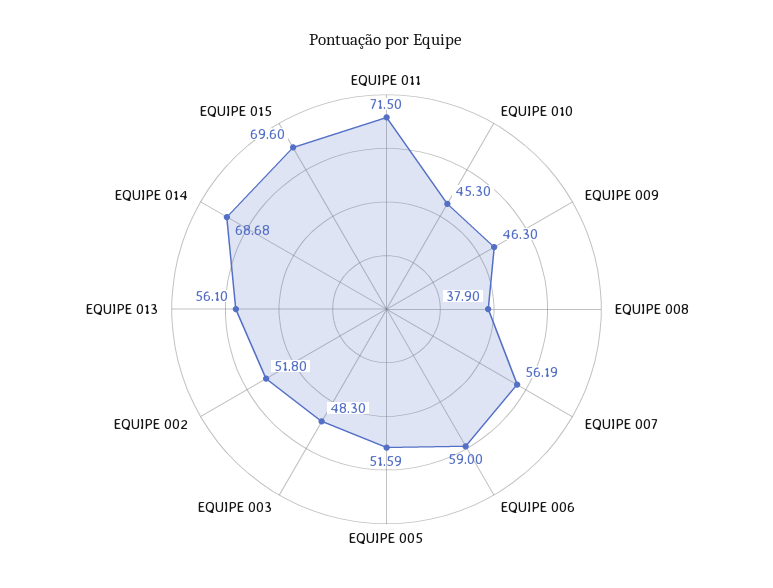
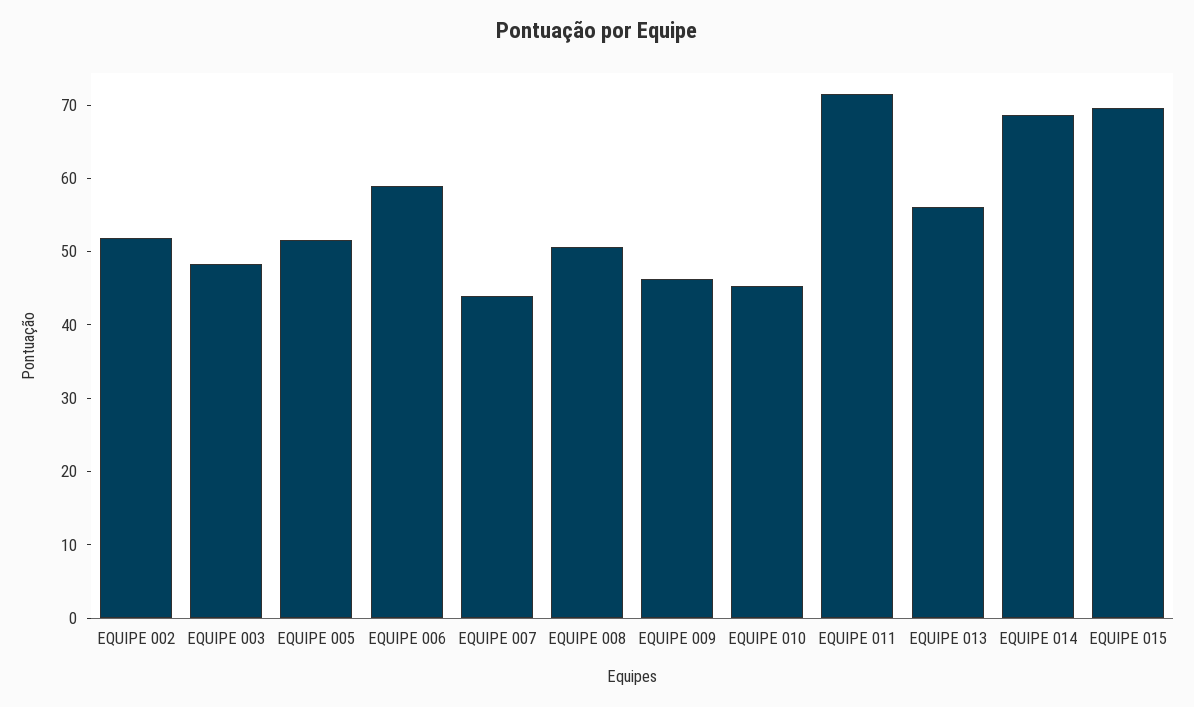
EQUIPE 008: 37.9 -> 50
EQUIPE 007: 56.19 -> 44

